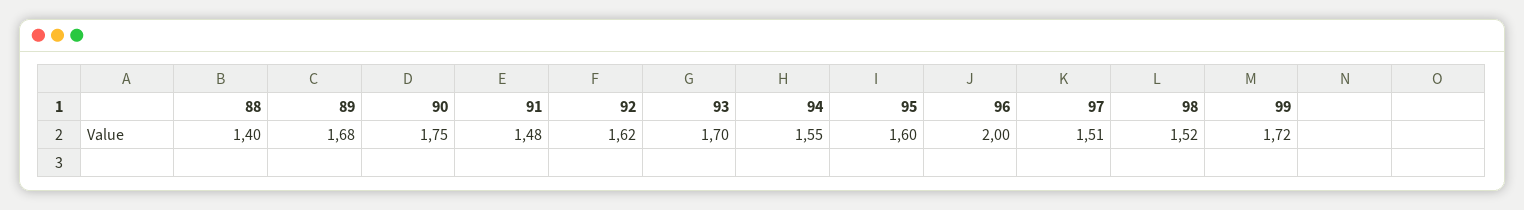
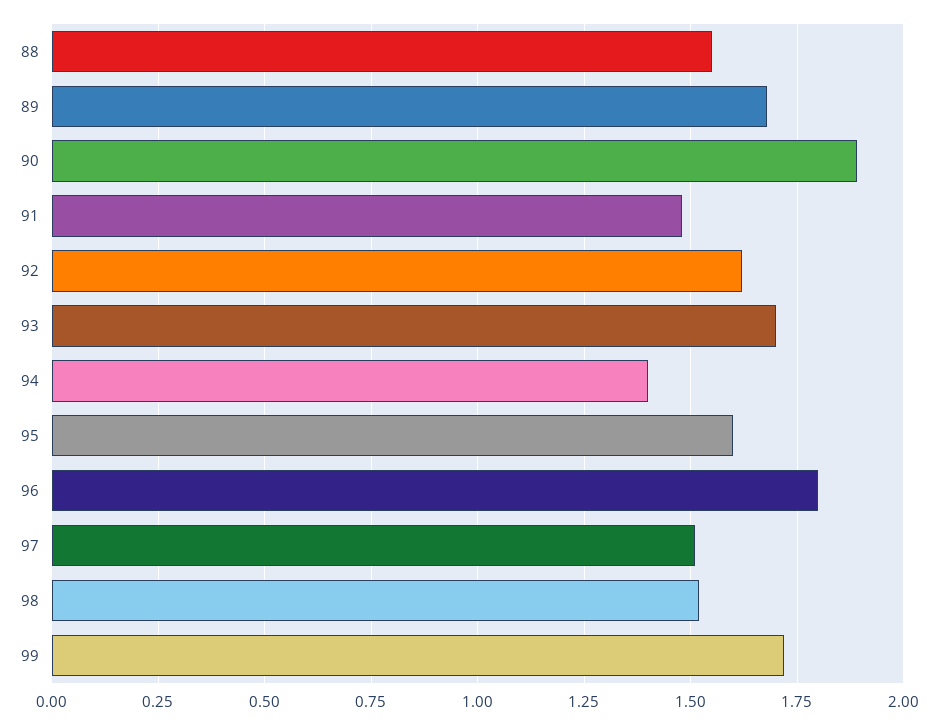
88: 1.4 -> 1.55
90: 1.75 -> 1.9
94: 1.55 -> 1.4
96: 2 -> 1.8

